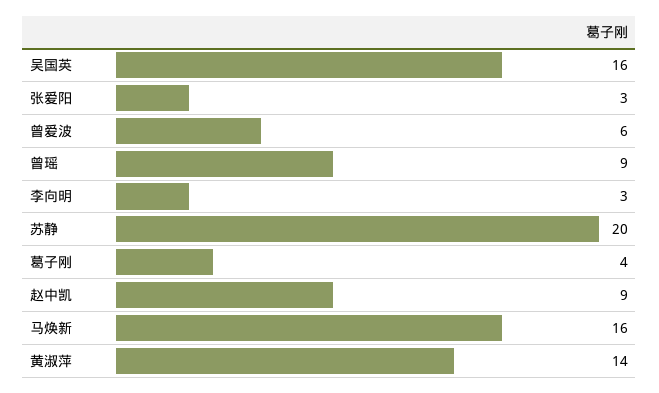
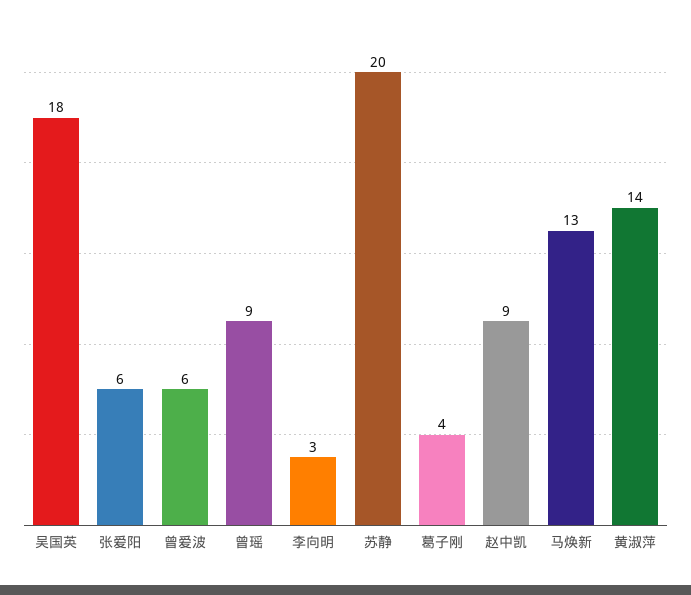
吴国英: 16 -> 18
张爱阳: 3 -> 6
马焕新: 16 -> 13

